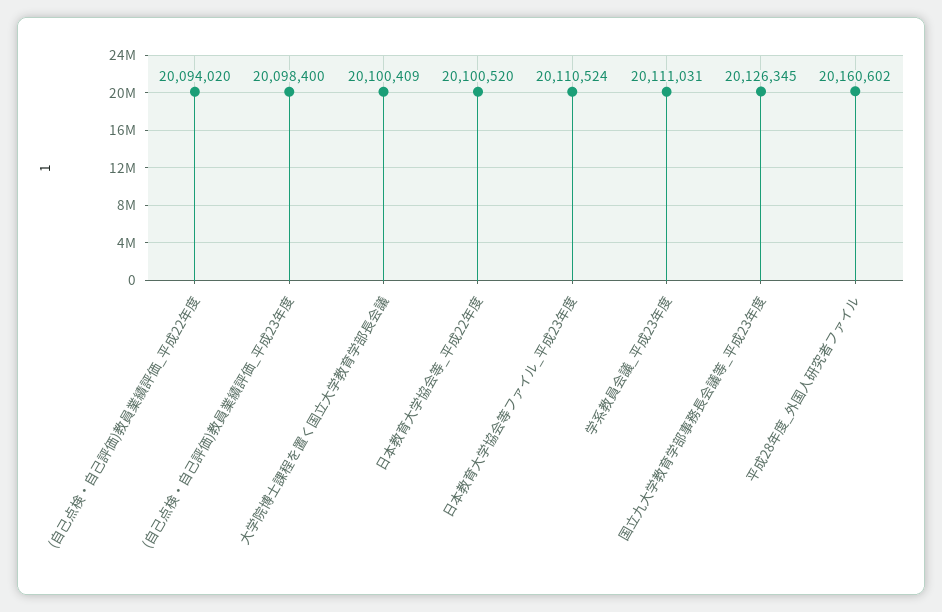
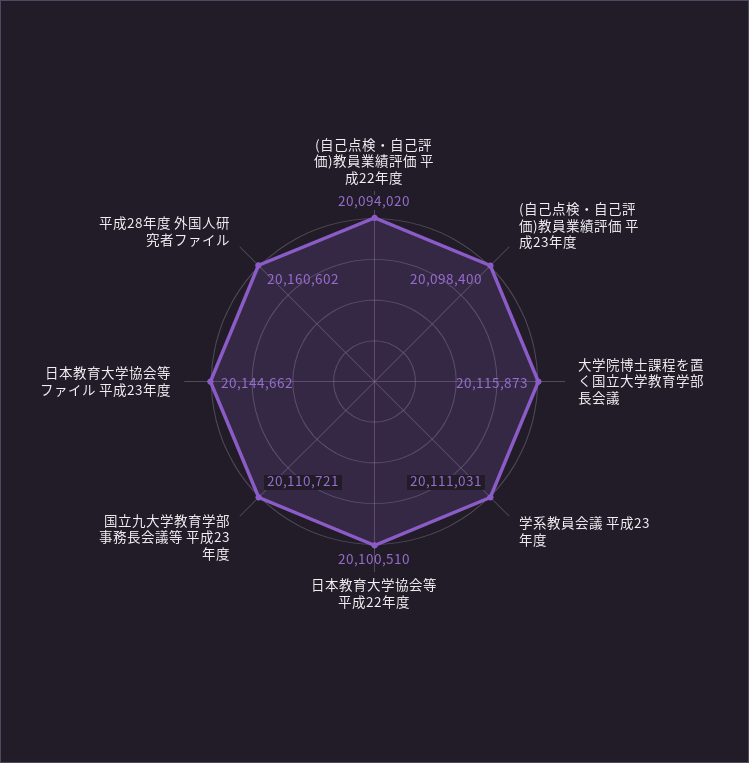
大学院博士課程を置く国立大学教育学部長会議: 20100409 -> 20115873
日本教育大学協会等_平成22年度: 20100520 -> 20100510
日本教育大学協会等ファイル_平成23年度: 20110524 -> 20144662
国立九大学教育学部事務長会議等_平成23年度: 20126345 -> 20110721

